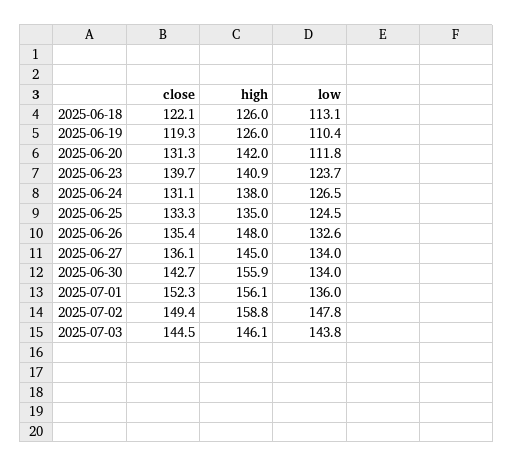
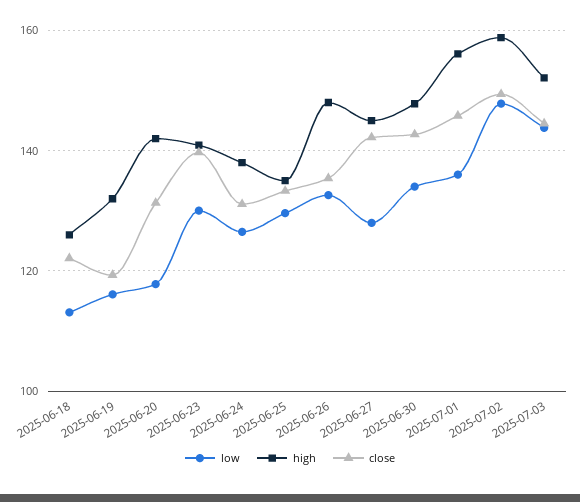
high, 2025-06-19: 126 -> 132
low, 2025-06-19: 110.4 -> 116
low, 2025-06-20: 111.8 -> 118
low, 2025-06-23: 123.7 -> 130
low, 2025-06-25: 124.5 -> 130
close, 2025-06-27: 136.1 -> 142
low, 2025-06-27: 134 -> 128
high, 2025-06-30: 155.9 -> 148
close, 2025-07-01: 152.3 -> 146
high, 2025-07-03: 146.1 -> 152

